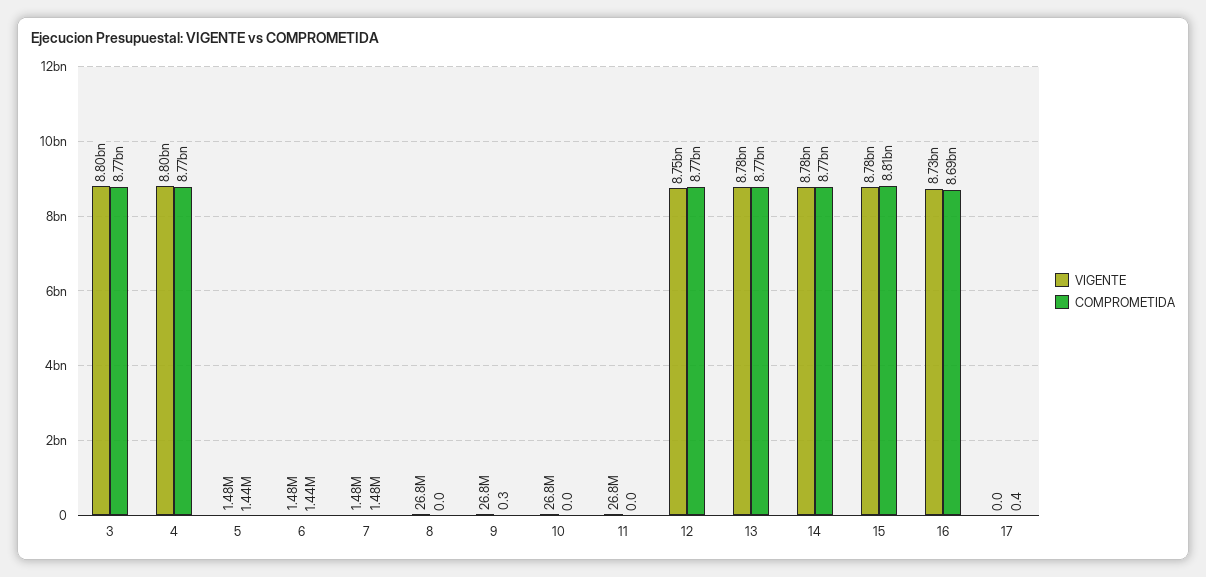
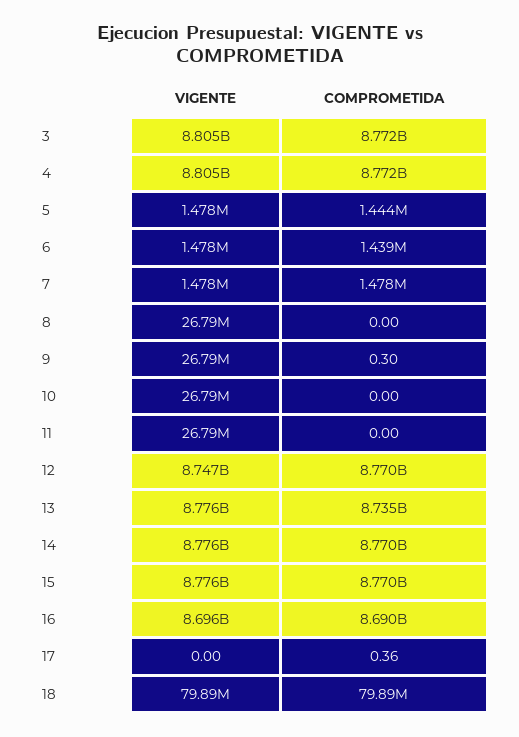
COMPROMETIDA, 13: 8770000000 -> 8735000000
COMPROMETIDA, 15: 8810000000 -> 8770000000
VIGENTE, 16: 8730000000 -> 8696000000
VIGENTE, 18: none -> 79890000
COMPROMETIDA, 18: none -> 79890000

